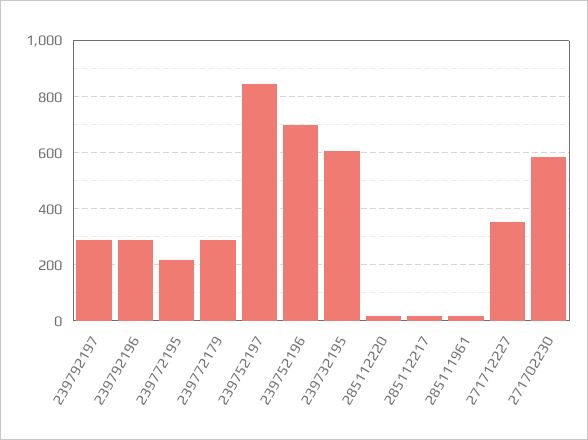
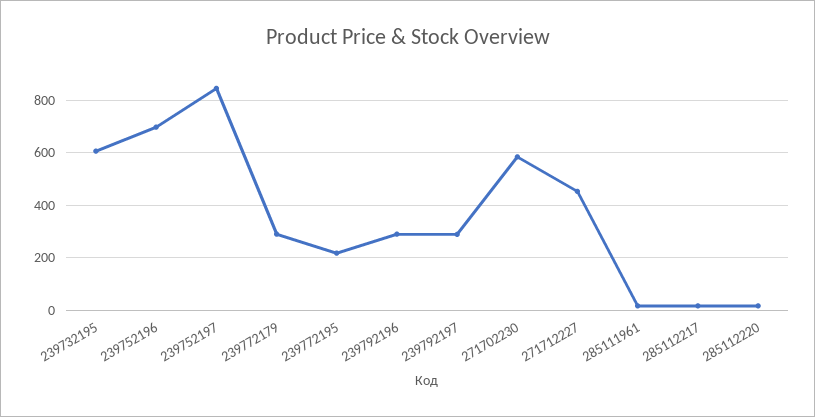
271712227: 350 -> 450

